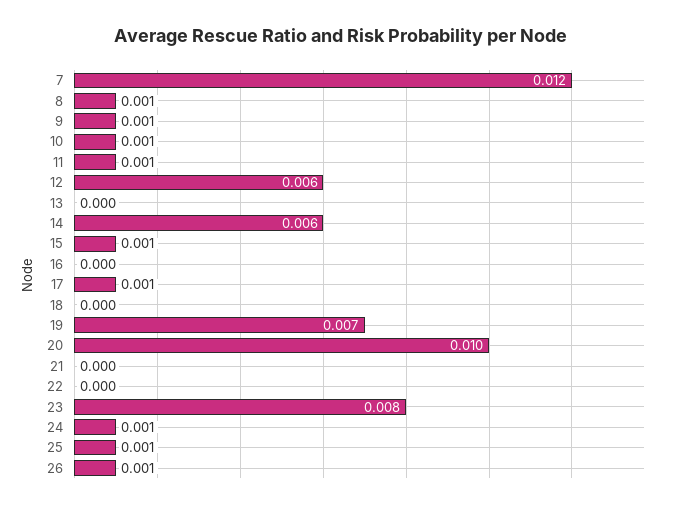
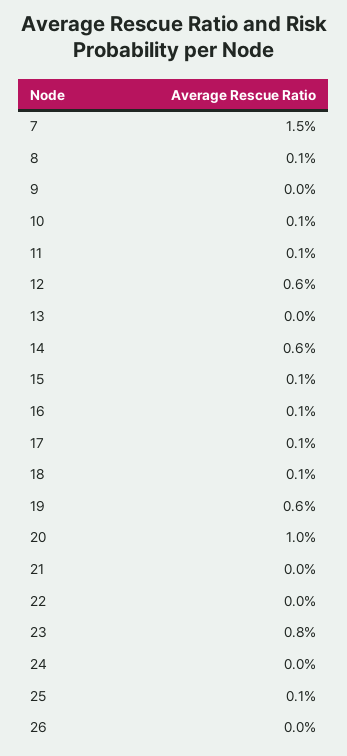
7: 0.012 -> 0.015
9: 0.001 -> 0
16: 0 -> 0.001
18: 0 -> 0.001
19: 0.007 -> 0.006
24: 0.001 -> 0
26: 0.001 -> 0

